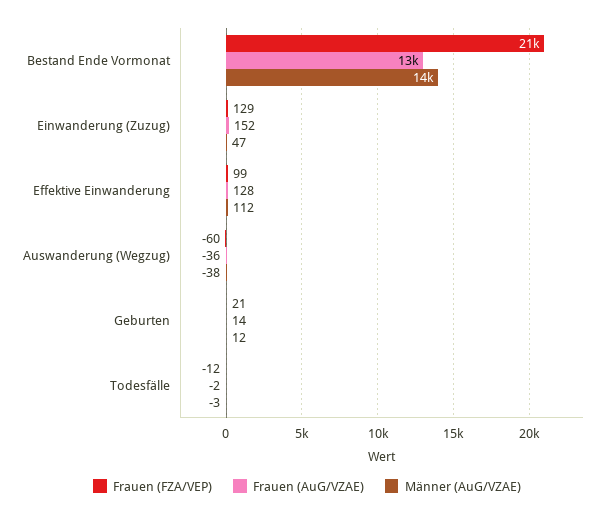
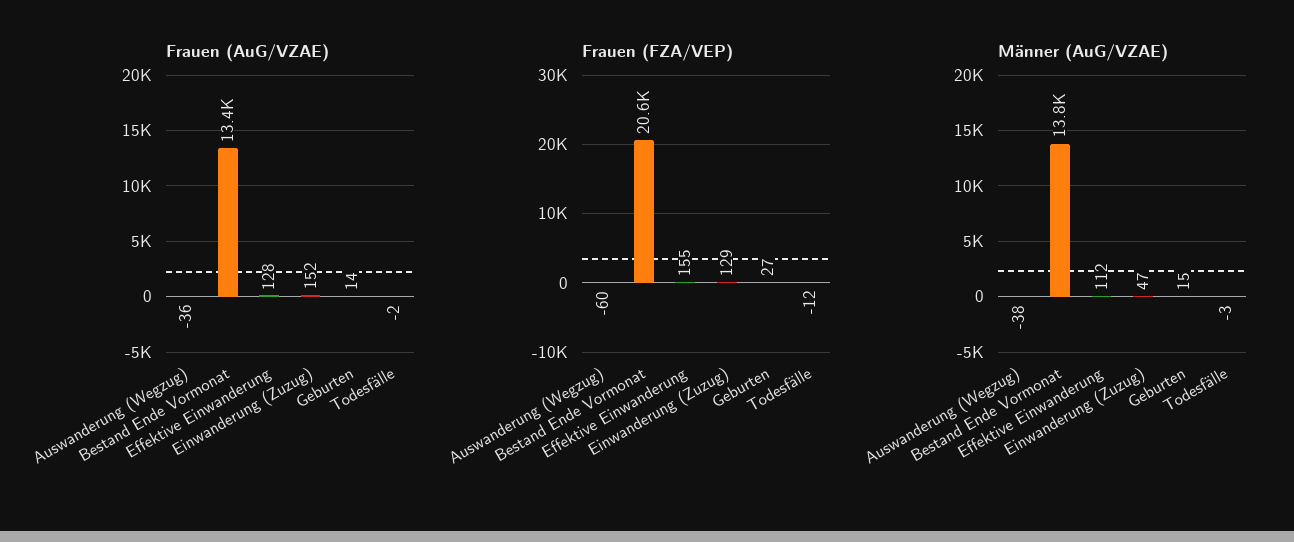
Frauen (FZA/VEP), Effektive Einwanderung: 99 -> 155
Frauen (FZA/VEP), Geburten: 21 -> 27
Männer (AuG/VZAE), Geburten: 12 -> 15

